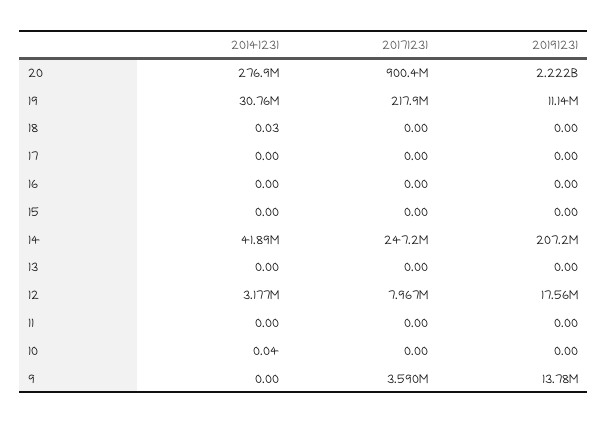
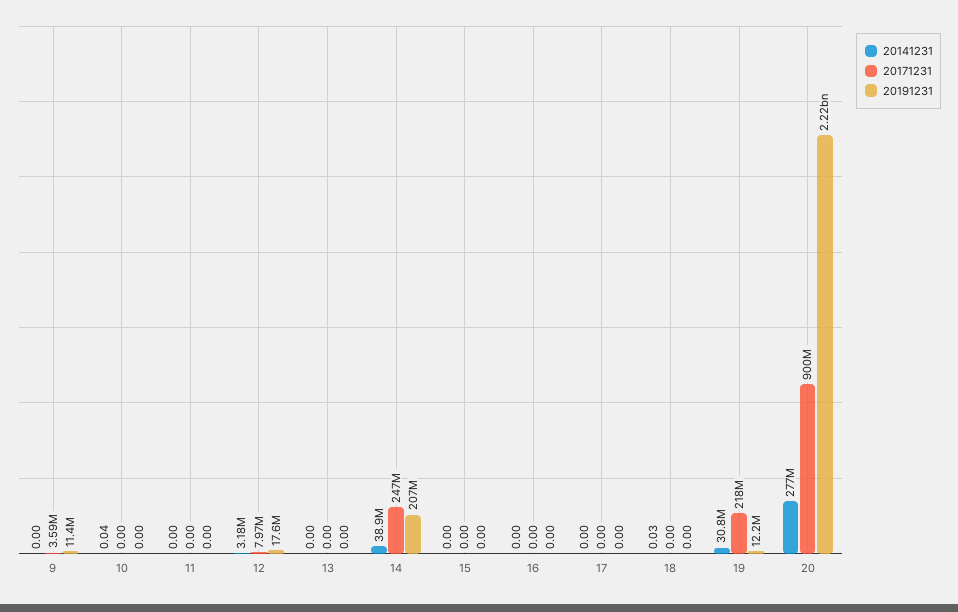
20191231, 19: 11140000 -> 12200000
20141231, 14: 41890000 -> 38900000
20191231, 9: 13780000 -> 11400000

